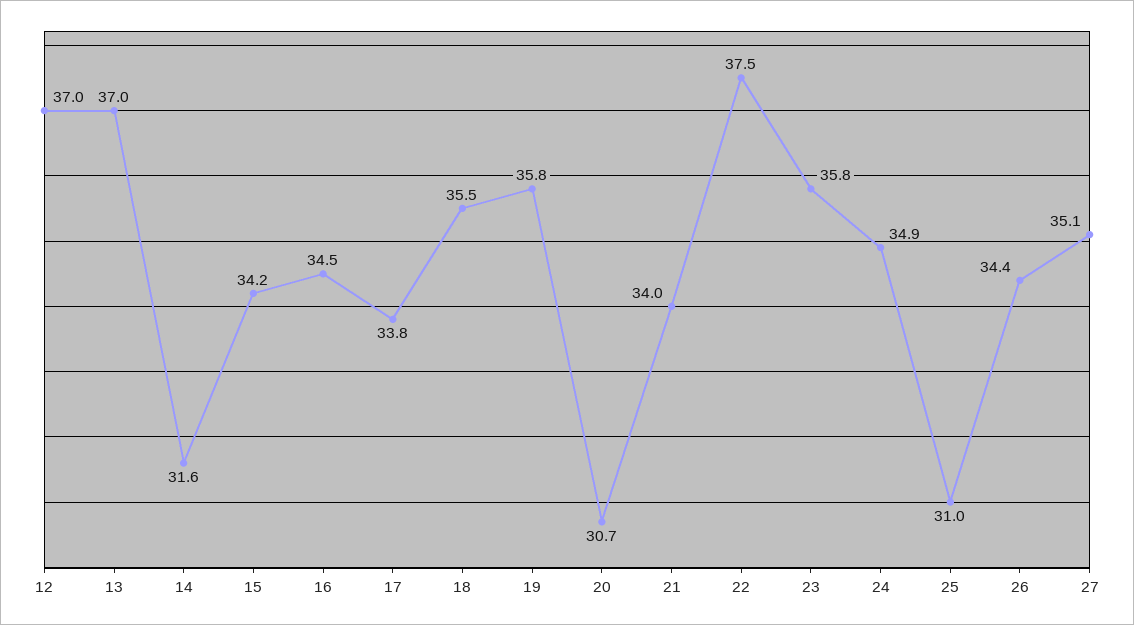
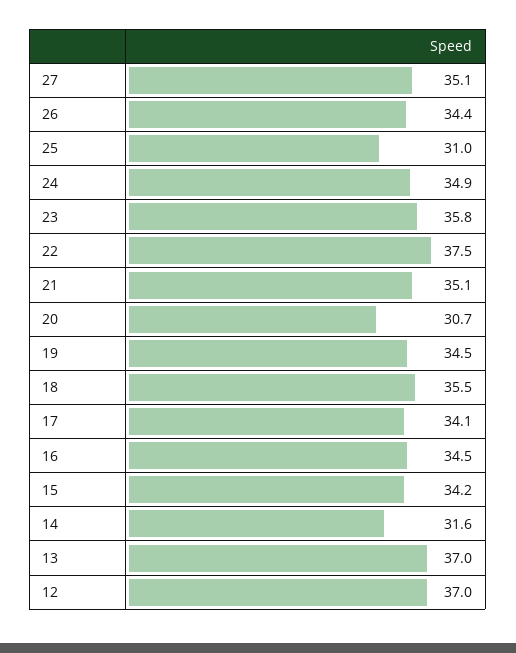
17: 33.8 -> 34.1
19: 35.8 -> 34.5
21: 34 -> 35.1

